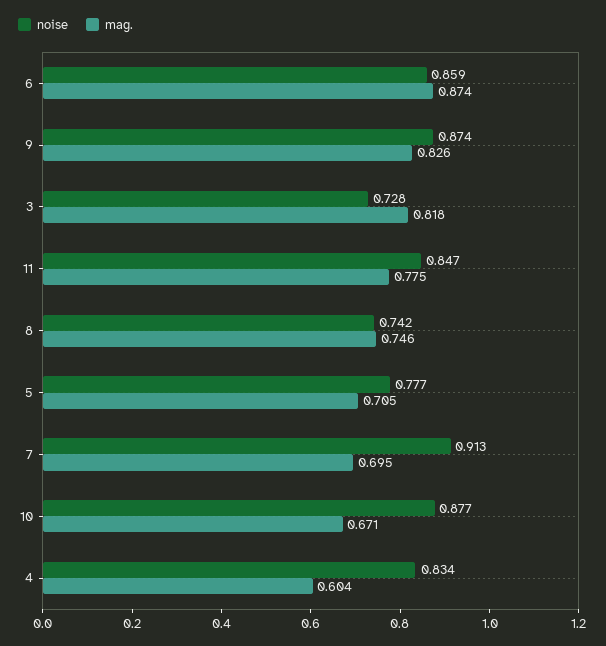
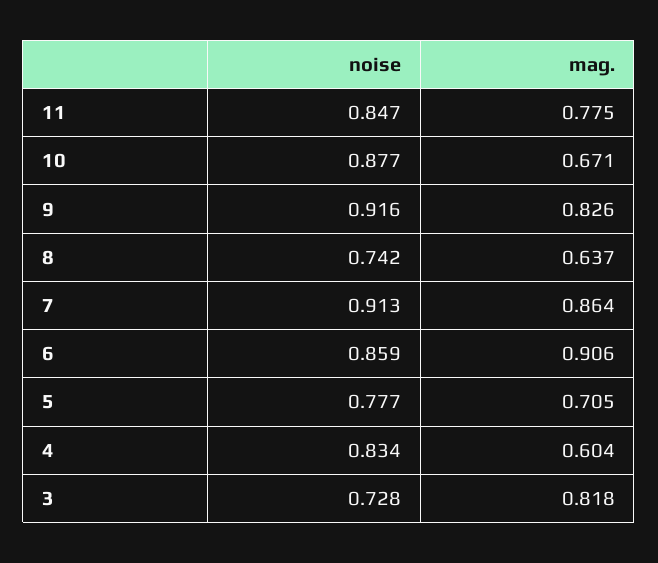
mag., 6: 0.874 -> 0.906
noise, 9: 0.874 -> 0.916
mag., 8: 0.746 -> 0.637
mag., 7: 0.695 -> 0.864

